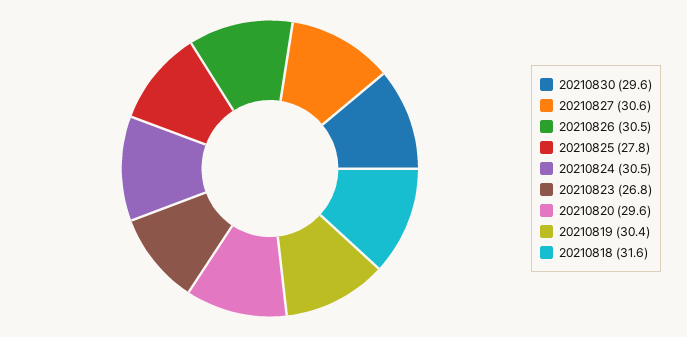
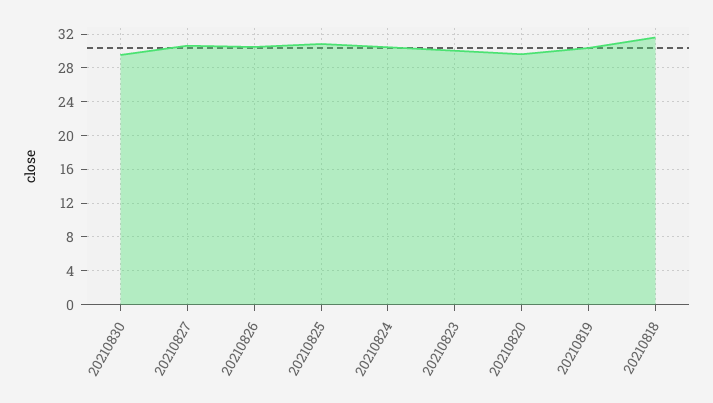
20210825: 27.8 -> 31
20210823: 26.8 -> 30

